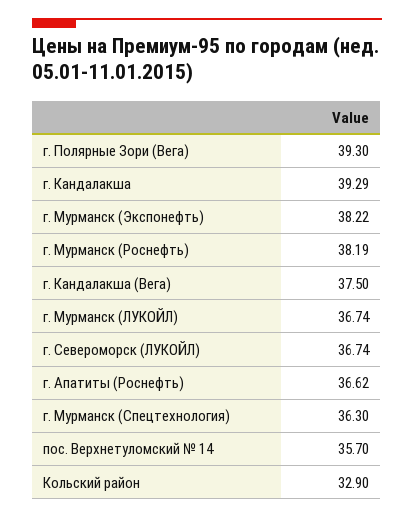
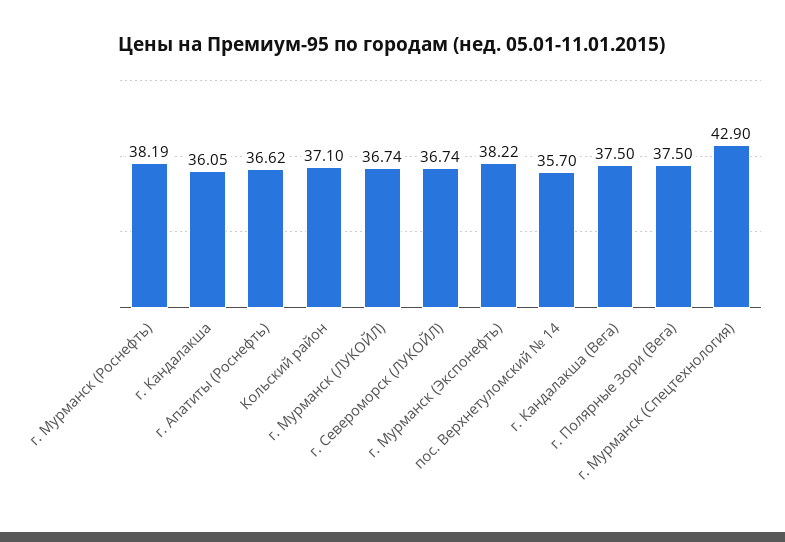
г. Полярные Зори (Вега): 39.3 -> 37.5
г. Кандалакша: 39.29 -> 36.05
г. Мурманск (Спецтехнология): 36.3 -> 42.9
Кольский район: 32.9 -> 37.1

